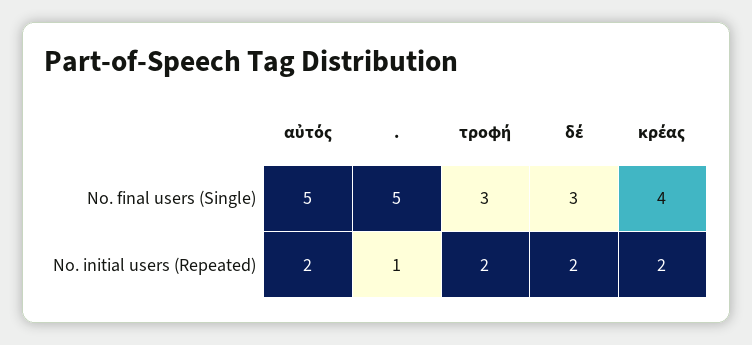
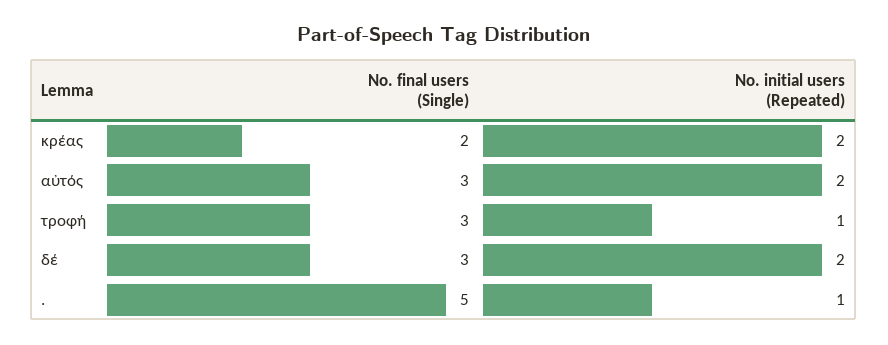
αὐτός, No. final users (Single): 5 -> 3
κρέας, No. final users (Single): 4 -> 2
τροφή, No. initial users (Repeated): 2 -> 1

